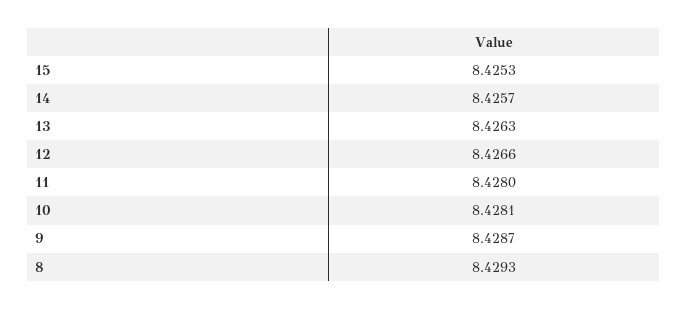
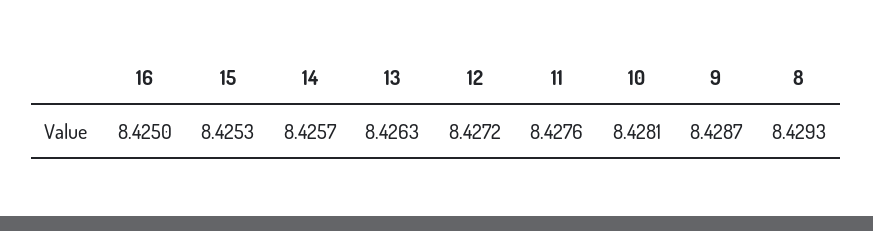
12: 8.4266 -> 8.4272
11: 8.428 -> 8.4276
16: none -> 8.425

